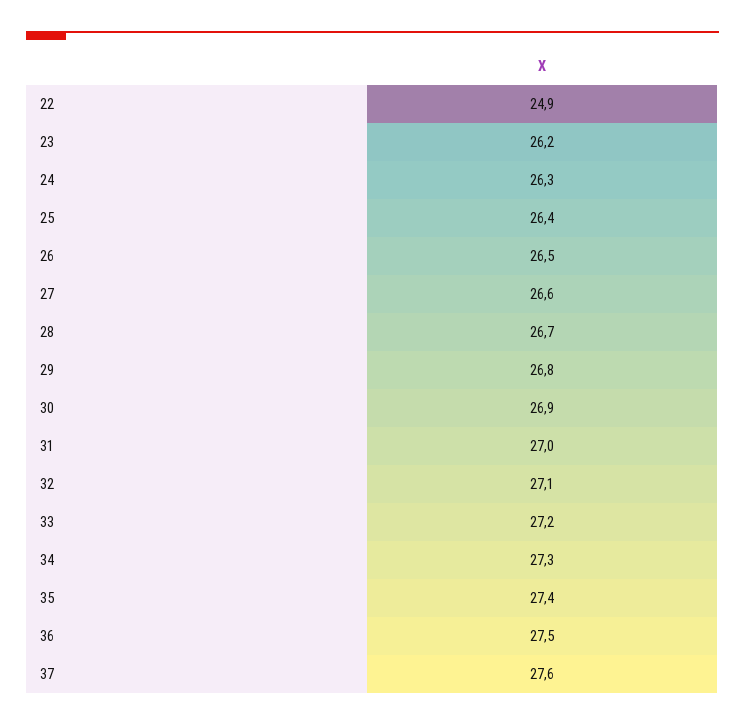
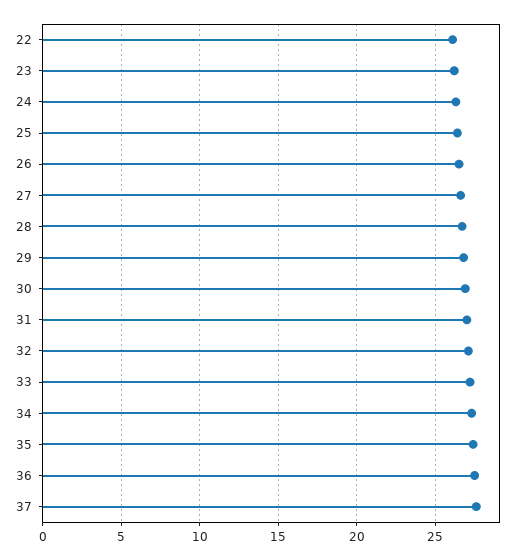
22: 24.9 -> 26

